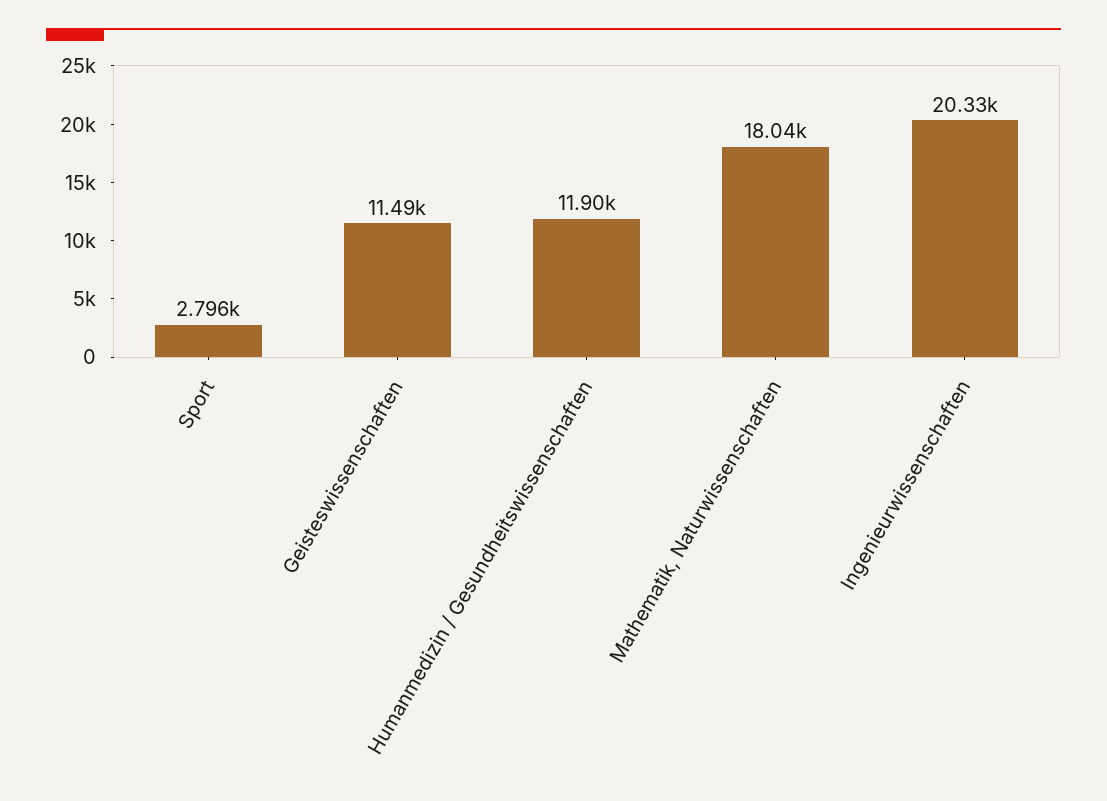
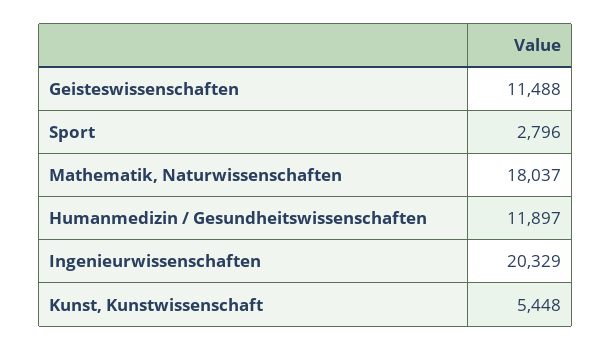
Kunst, Kunstwissenschaft: none -> 5448

